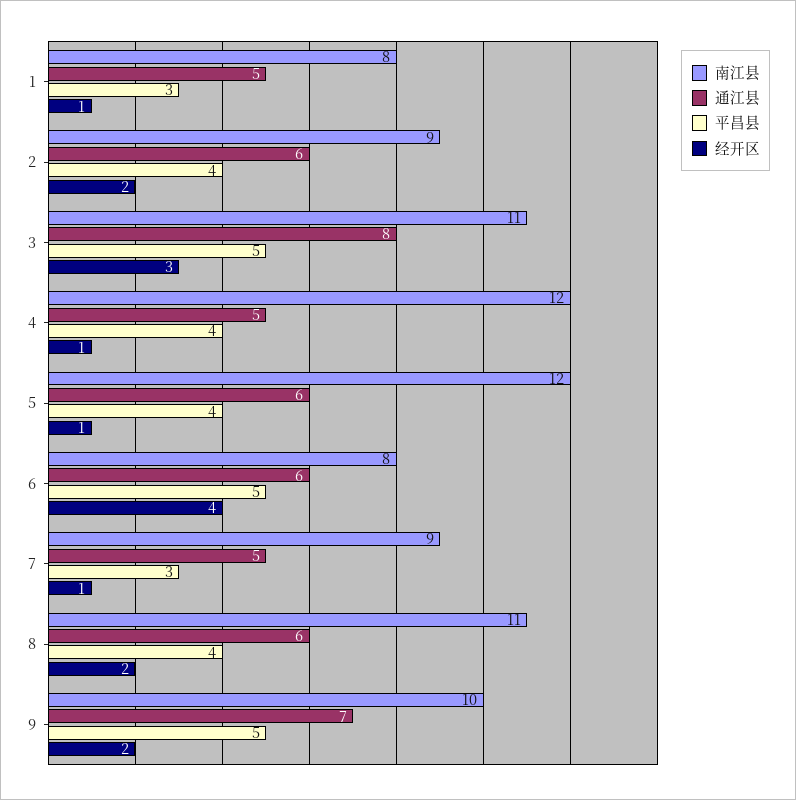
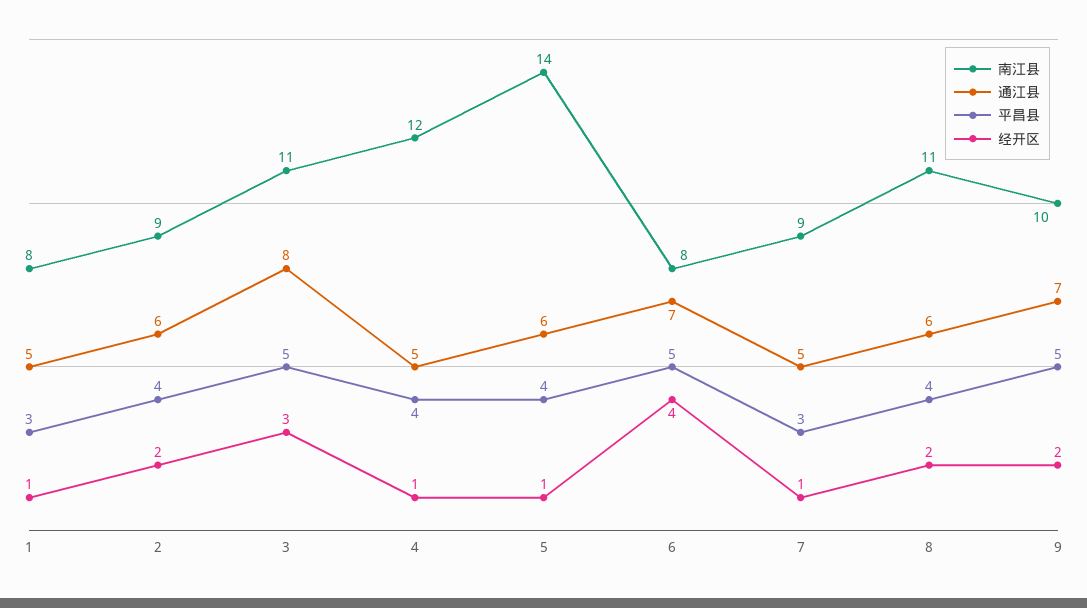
南江县, 5: 12 -> 14
通江县, 6: 6 -> 7

